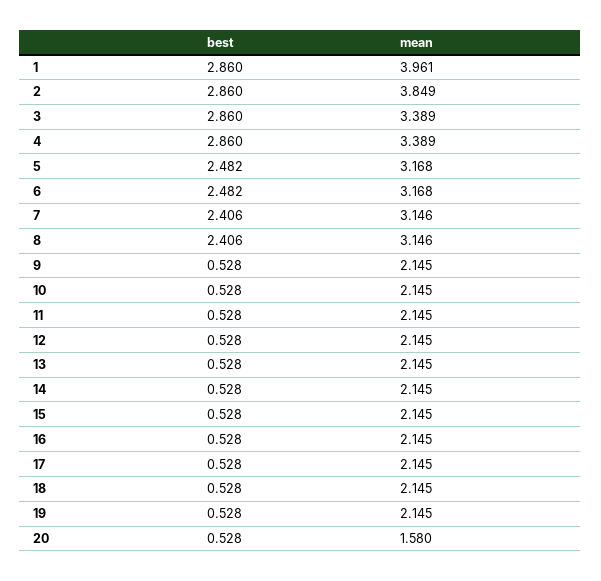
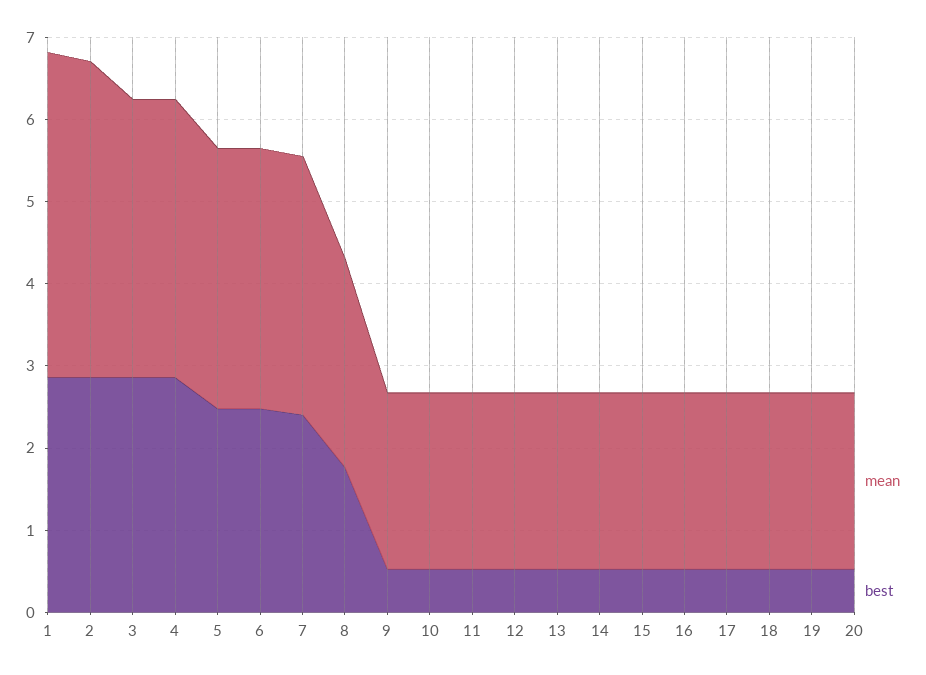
best, 8: 2.406 -> 1.8
mean, 8: 3.146 -> 2.6
mean, 20: 1.58 -> 2.2

